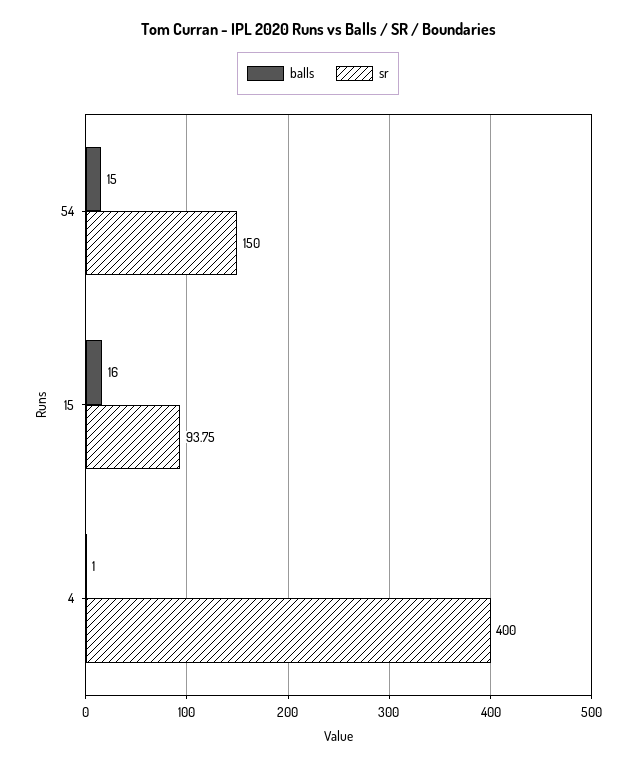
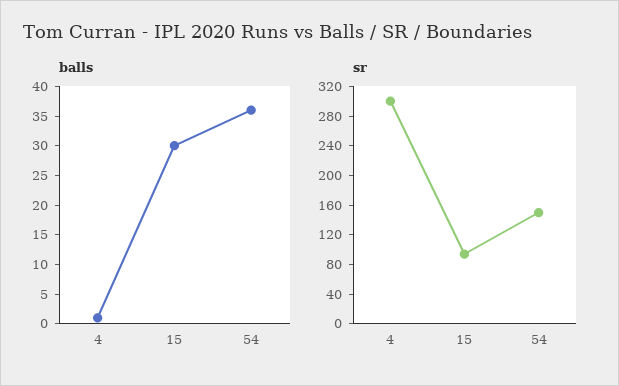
balls, 54: 15 -> 35
balls, 15: 16 -> 30
sr, 4: 400 -> 300

